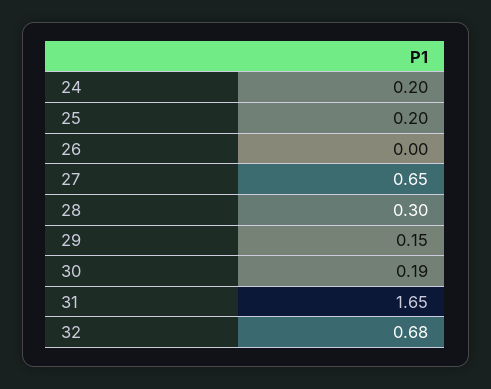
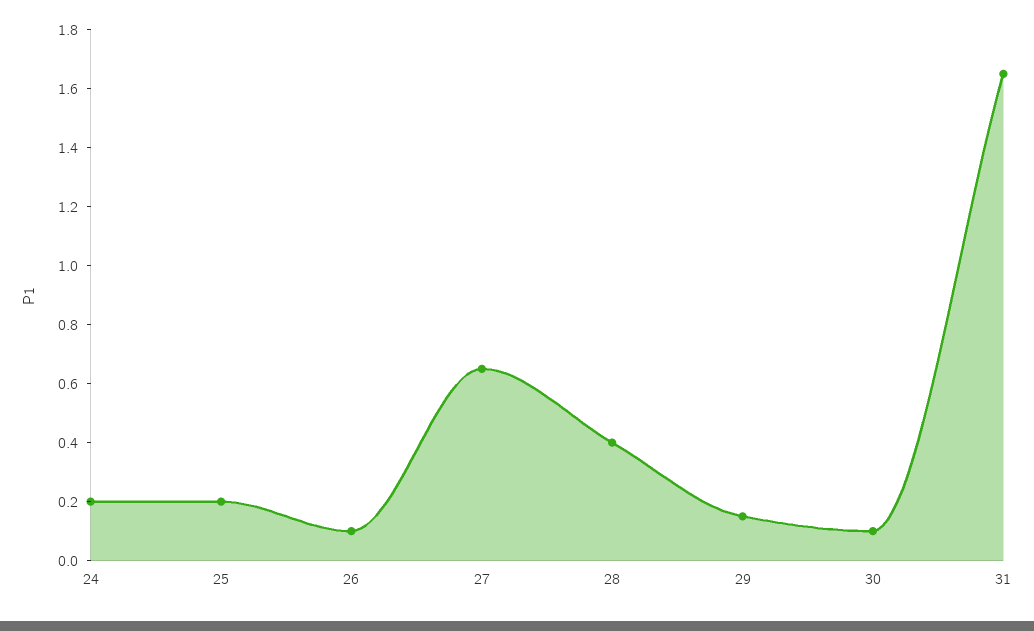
26: 0 -> 0.1
28: 0.3 -> 0.4
30: 0.19 -> 0.1
32: 0.68 -> none

